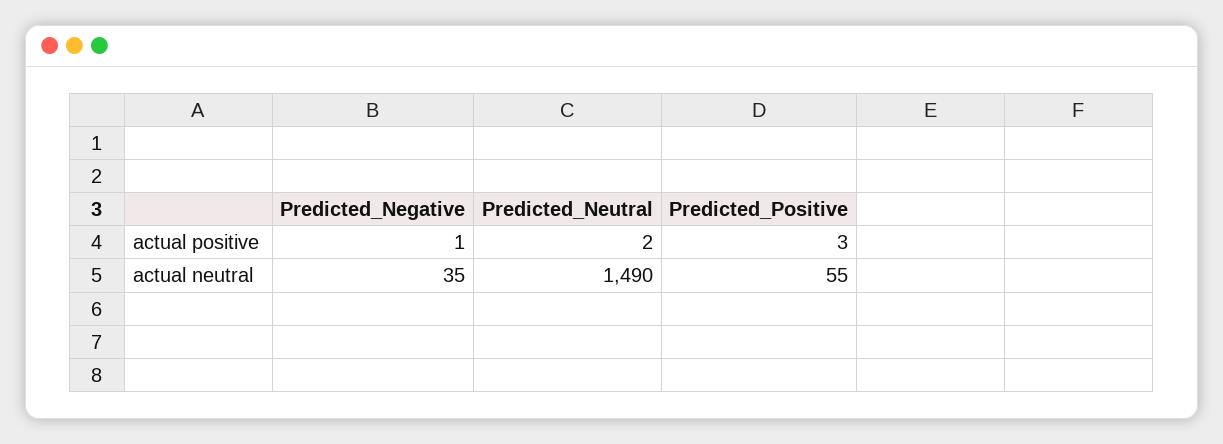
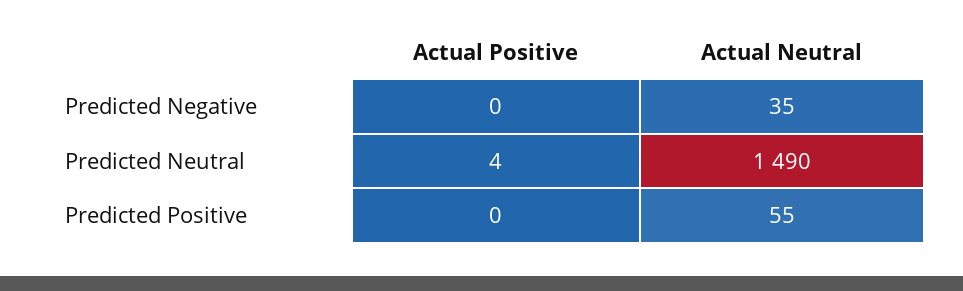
Predicted_Negative, actual positive: 1 -> 0
Predicted_Neutral, actual positive: 2 -> 4
Predicted_Positive, actual positive: 3 -> 0

